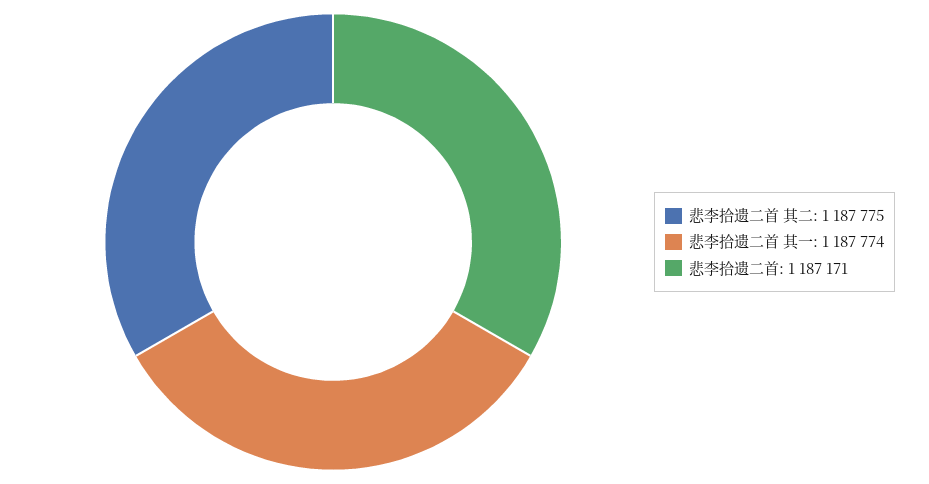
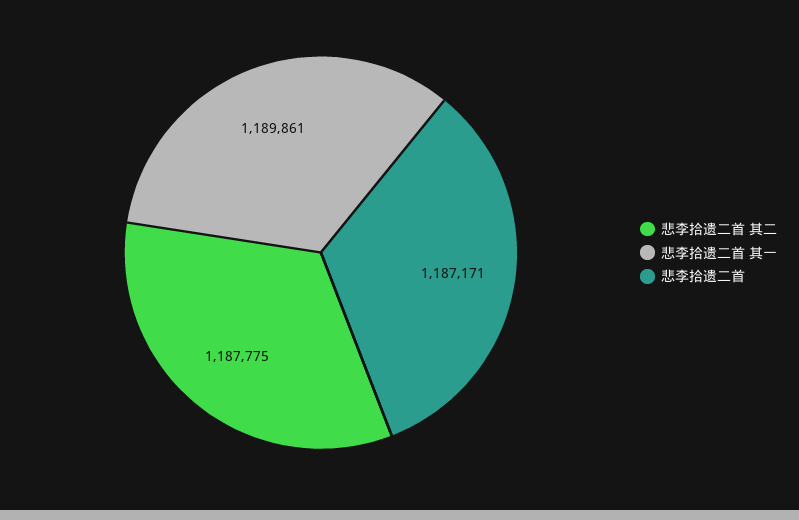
悲李拾遗二首 其一: 1187774 -> 1189861

